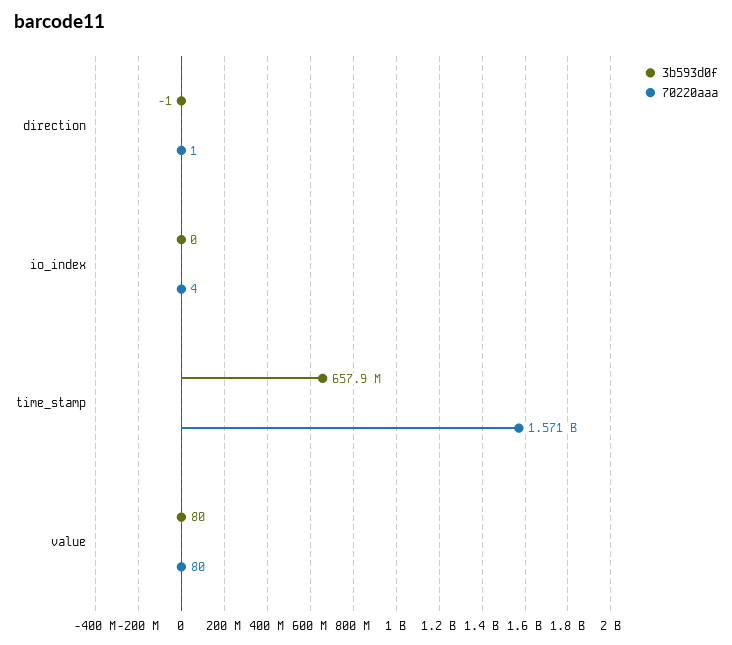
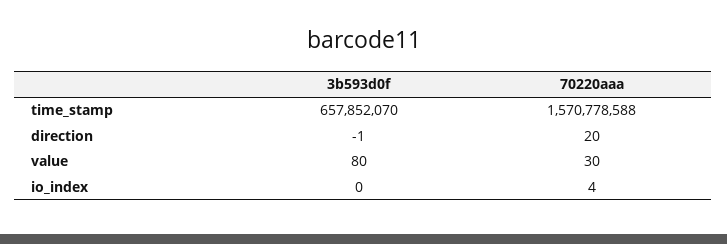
70220aaa, direction: 1 -> 20
70220aaa, value: 80 -> 30

